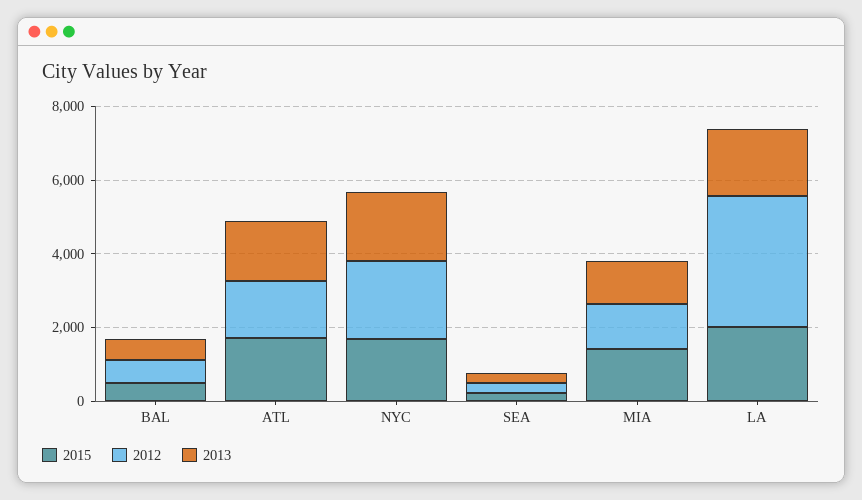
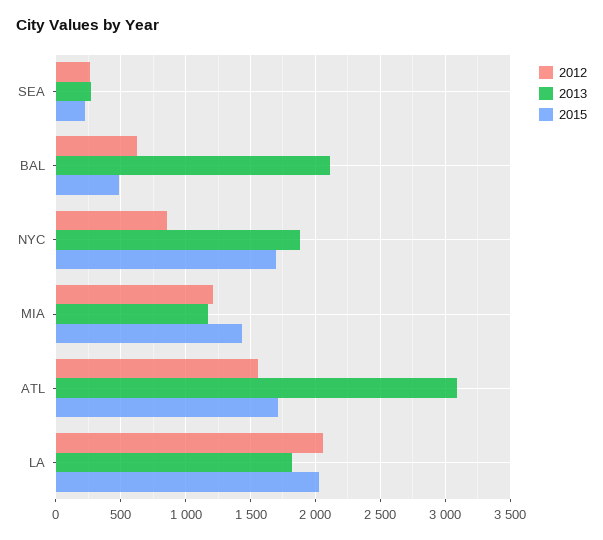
2013, BAL: 500 -> 2100
2013, ATL: 1500 -> 3100
2012, NYC: 2000 -> 850
2012, LA: 3500 -> 2050

